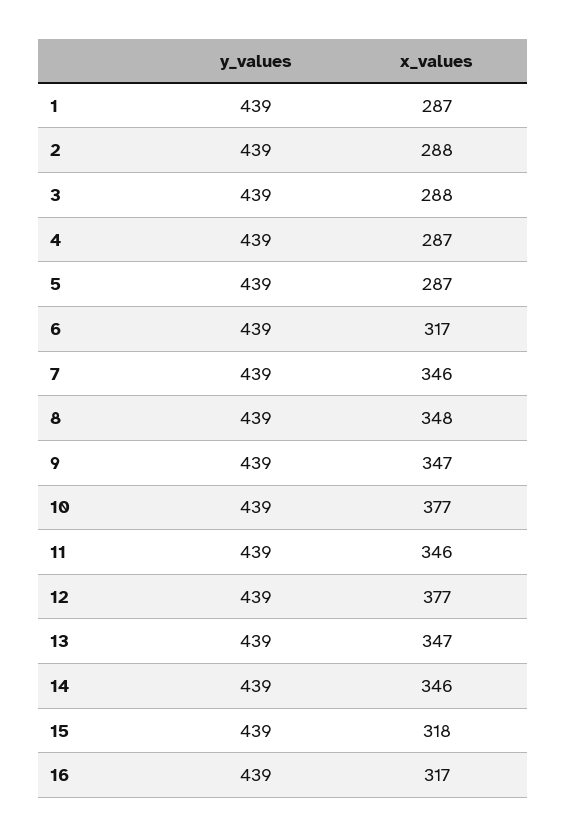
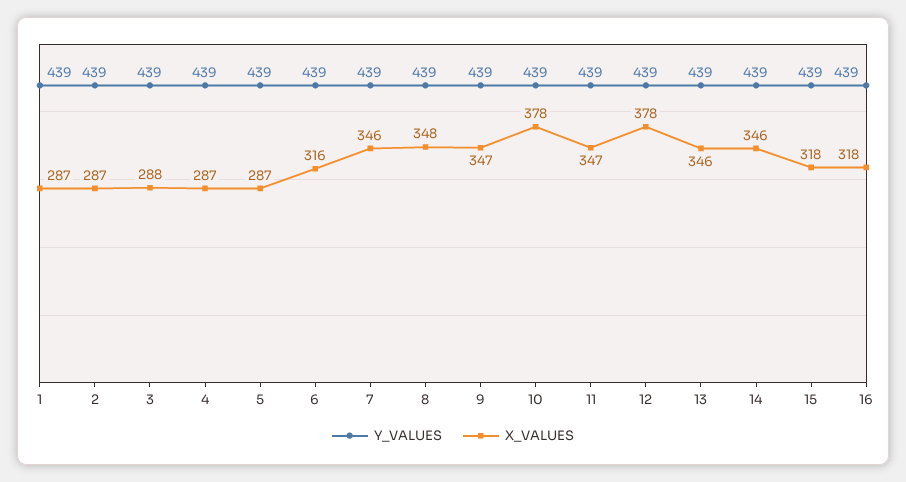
x_values, 2: 288 -> 287
x_values, 6: 317 -> 316
x_values, 10: 377 -> 378
x_values, 11: 346 -> 347
x_values, 12: 377 -> 378
x_values, 13: 347 -> 346
x_values, 16: 317 -> 318

